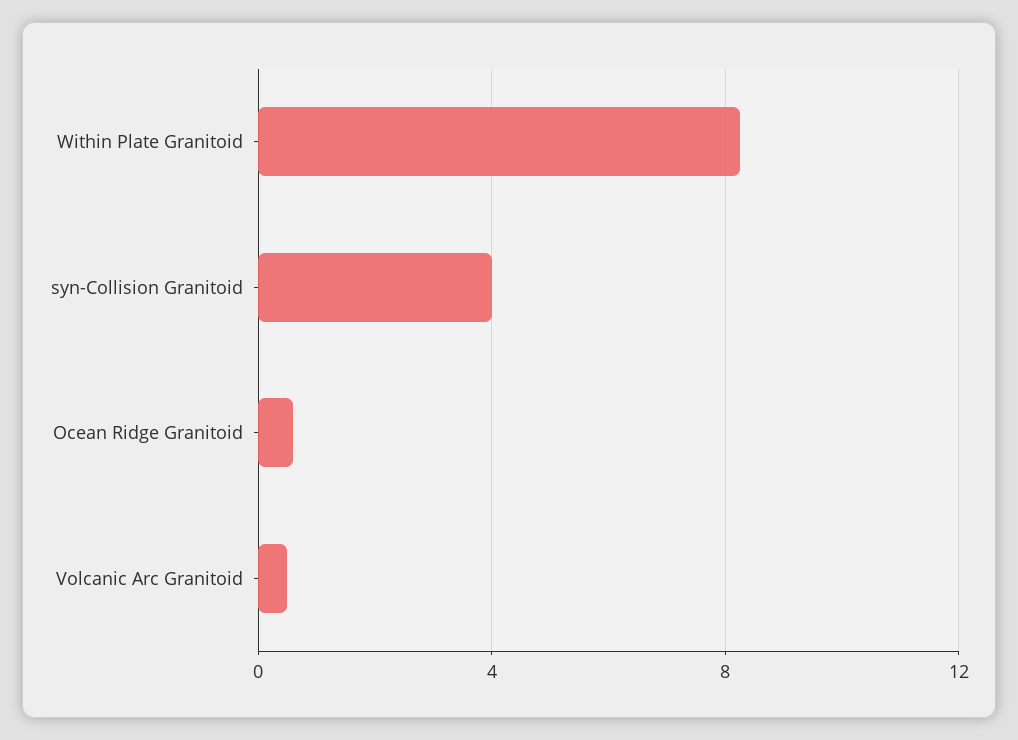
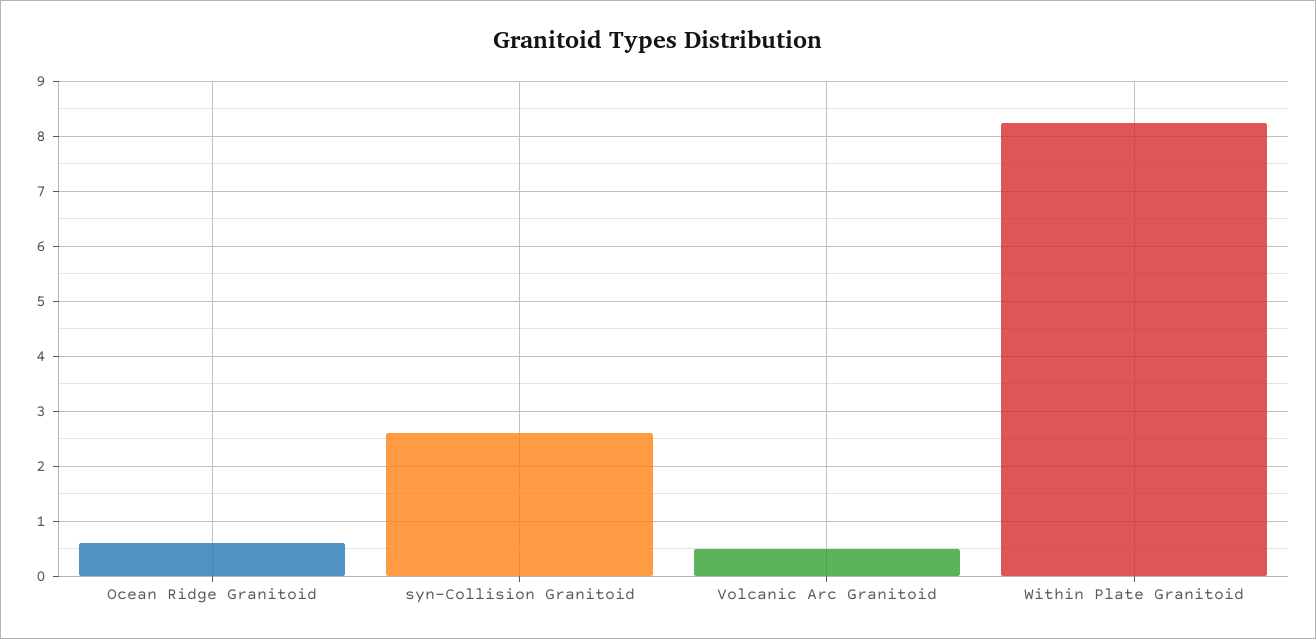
syn-Collision Granitoid: 4 -> 2.6

